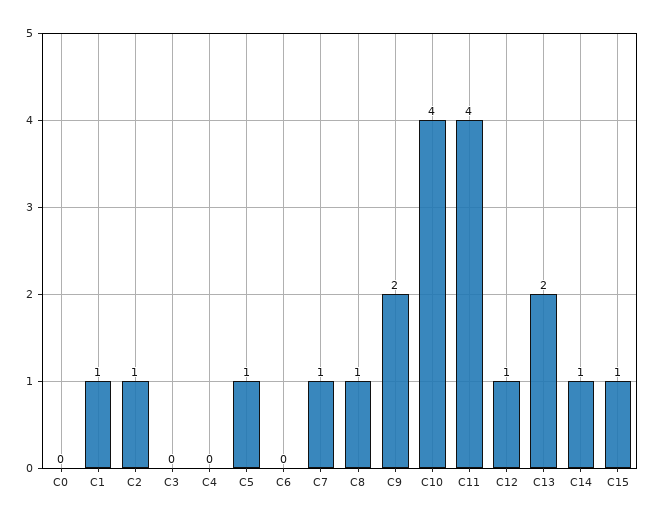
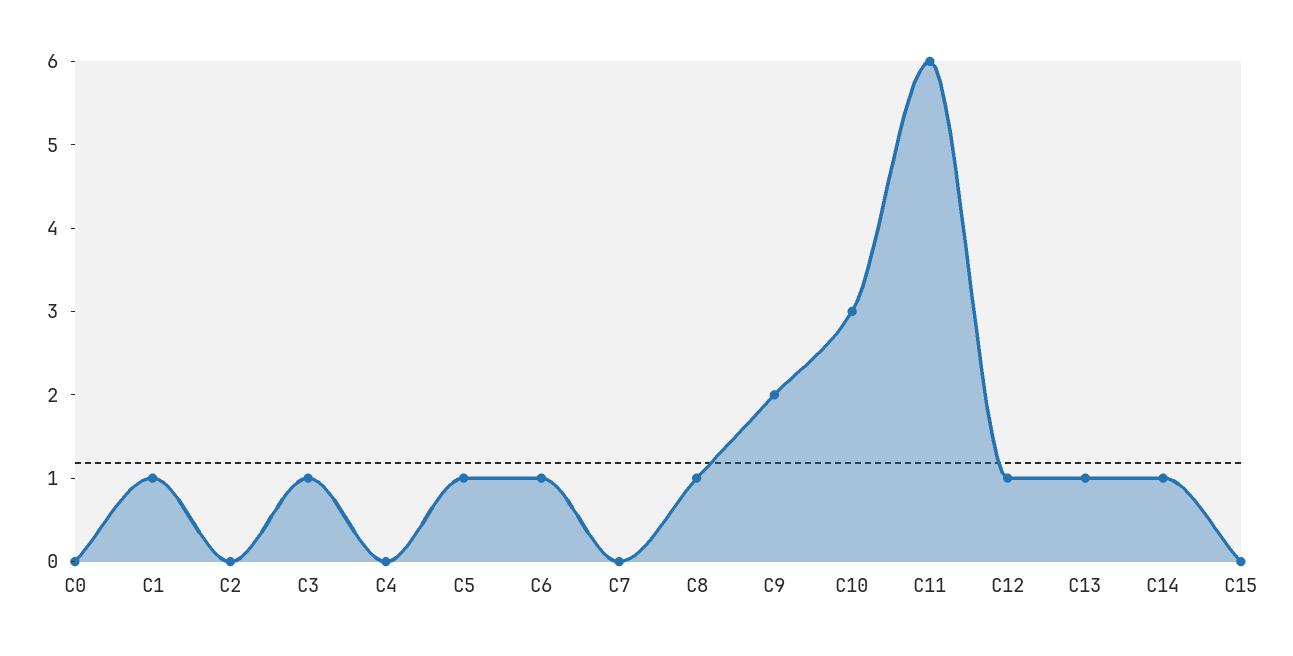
C2: 1 -> 0
C3: 0 -> 1
C6: 0 -> 1
C7: 1 -> 0
C10: 4 -> 3
C11: 4 -> 6
C13: 2 -> 1
C15: 1 -> 0

